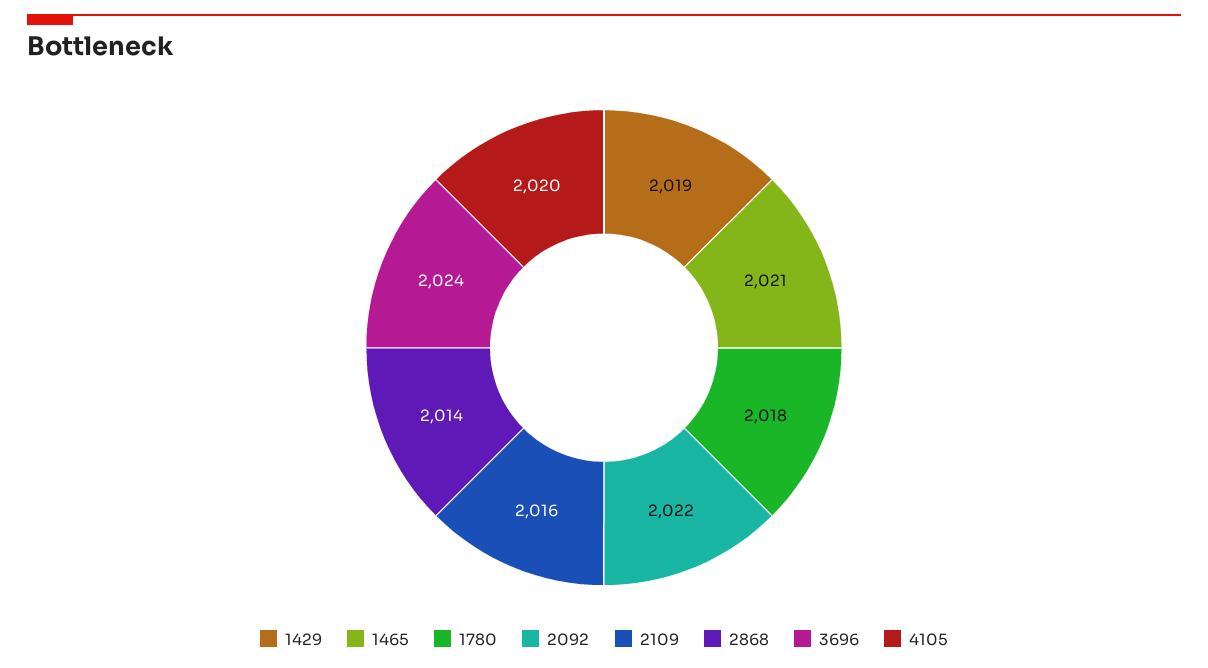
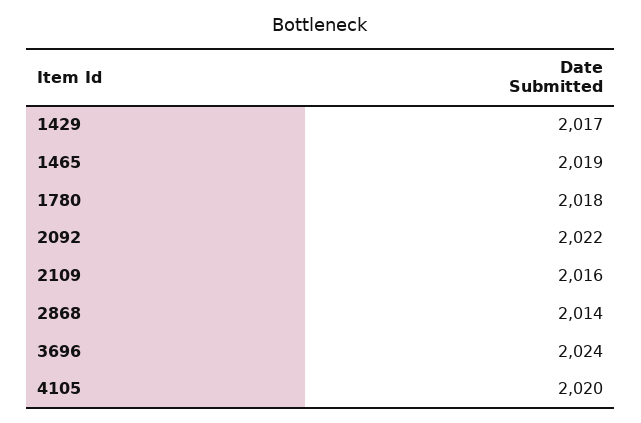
1429: 2019 -> 2017
1465: 2021 -> 2019

